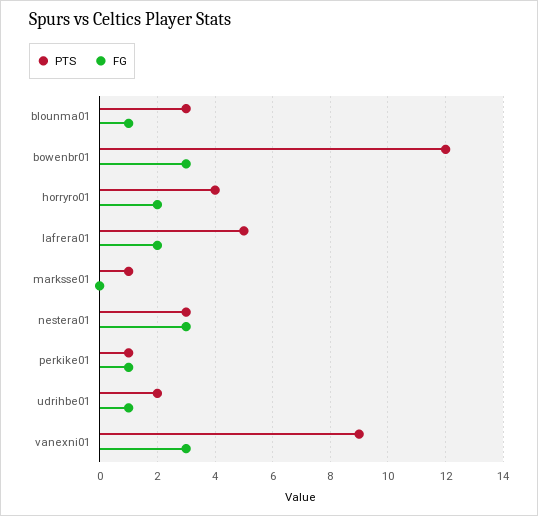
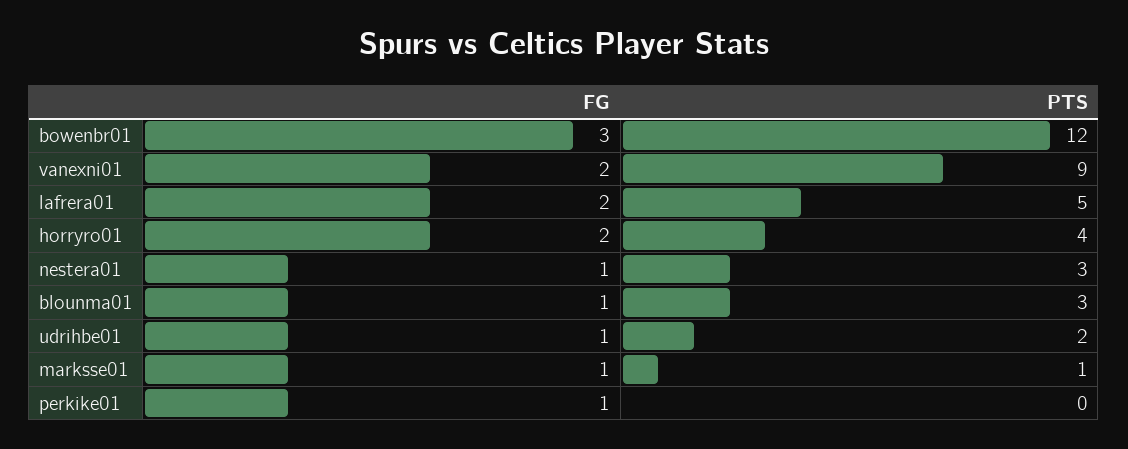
FG, marksse01: 0 -> 1
FG, nestera01: 3 -> 1
PTS, perkike01: 1 -> 0
FG, vanexni01: 3 -> 2

